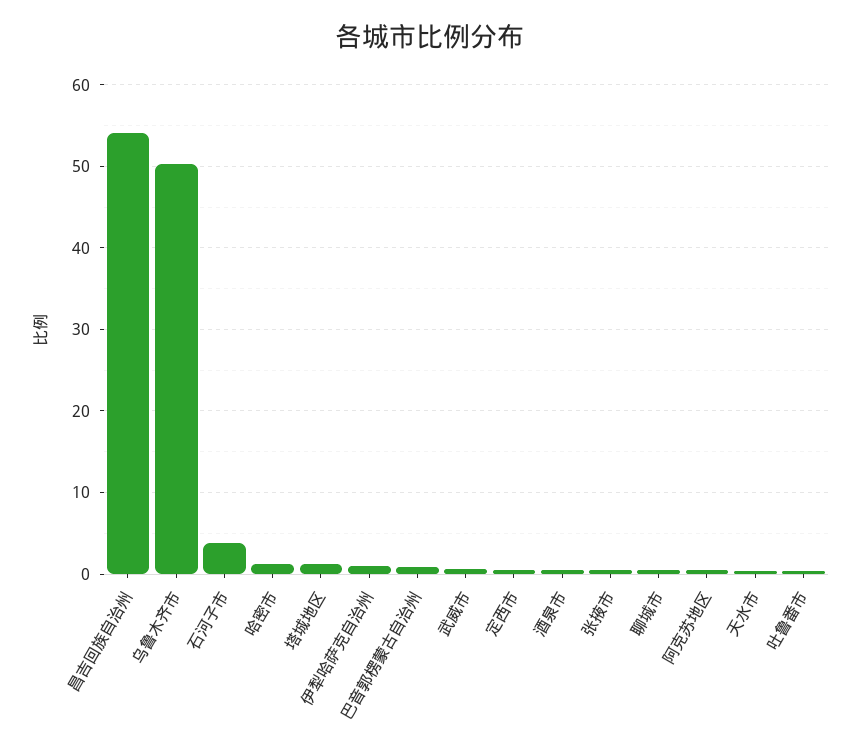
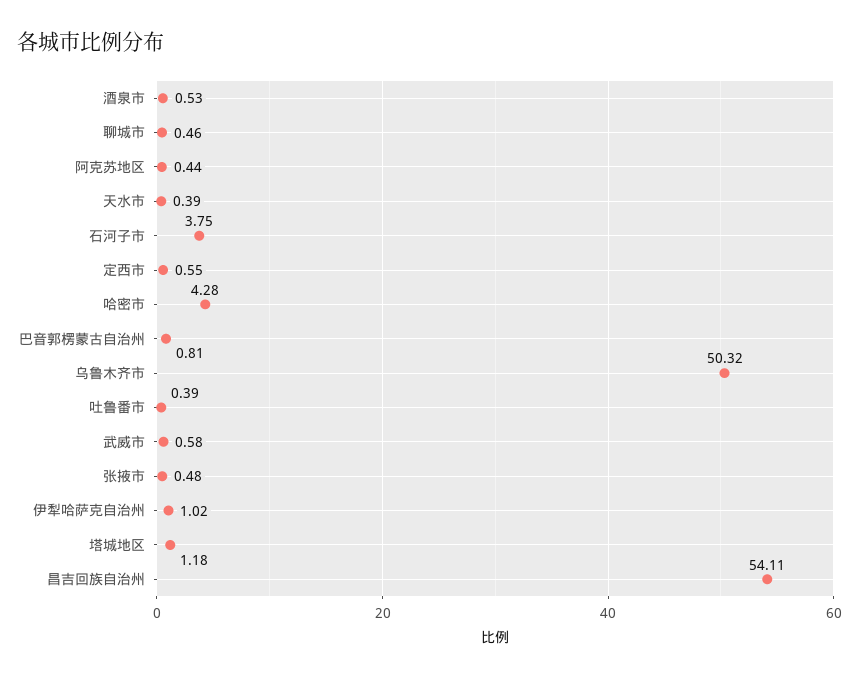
哈密市: 1 -> 4.28

